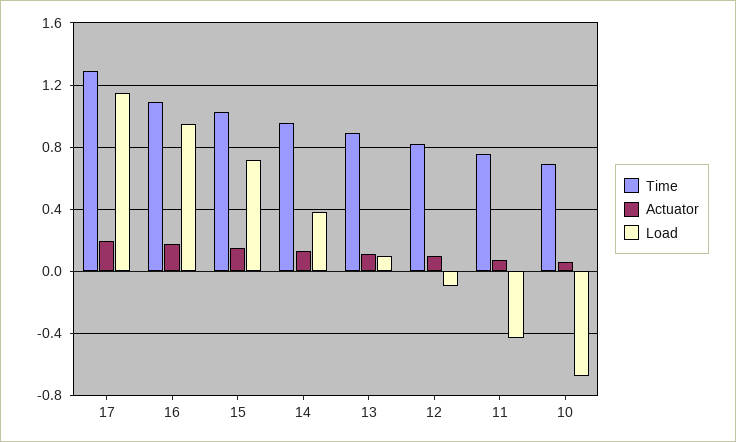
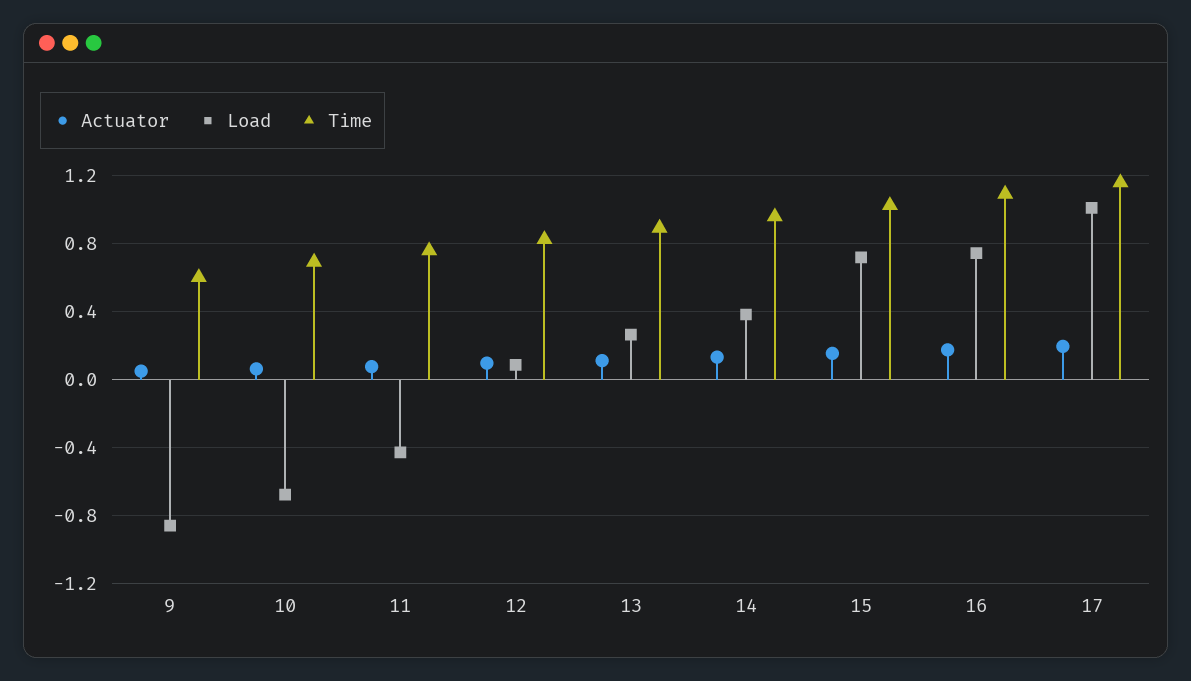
Time, 17: 1.3 -> 1.15
Load, 17: 1.15 -> 1
Load, 16: 0.95 -> 0.75
Load, 13: 0.1 -> 0.25
Load, 12: -0.1 -> 0.1
Actuator, 9: none -> 0.05
Load, 9: none -> -0.85
Time, 9: none -> 0.6

